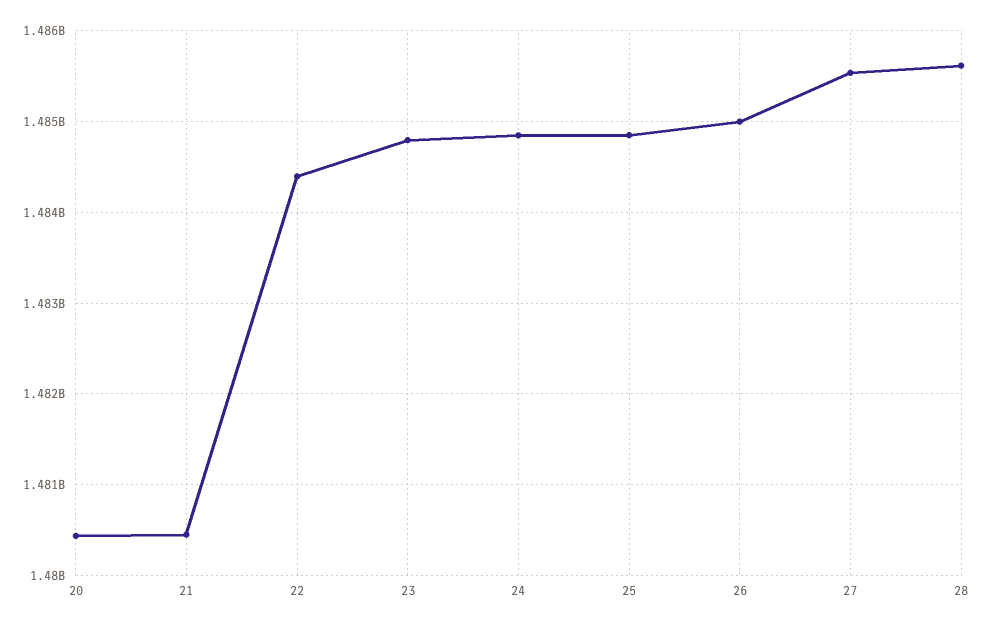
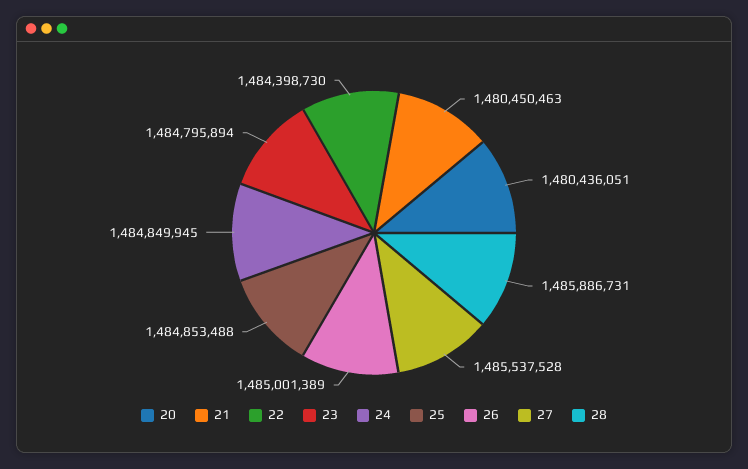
28: 1485600000 -> 1485886731

